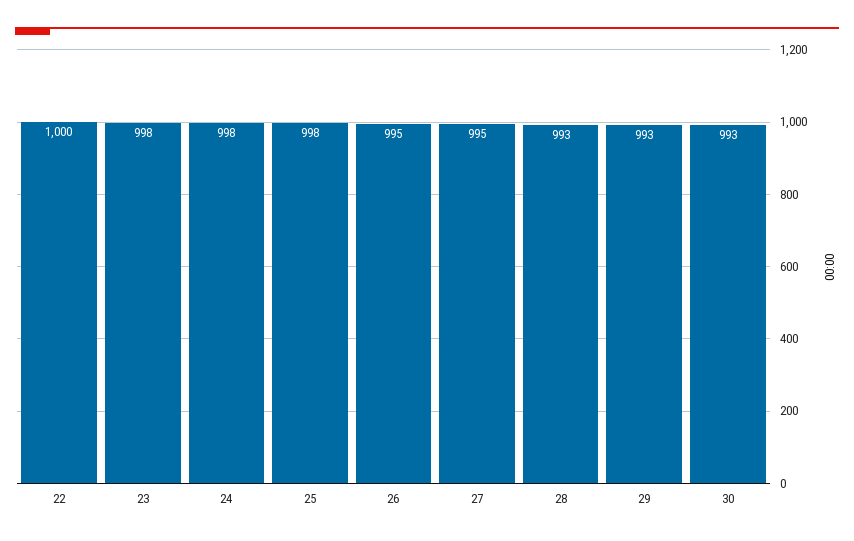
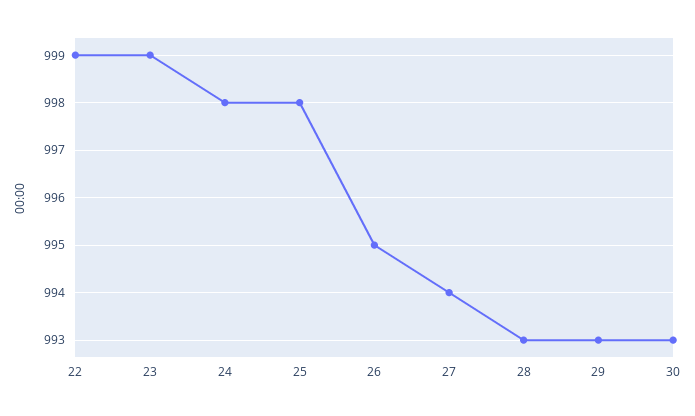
22: 1000 -> 999
23: 998 -> 999
27: 995 -> 994

